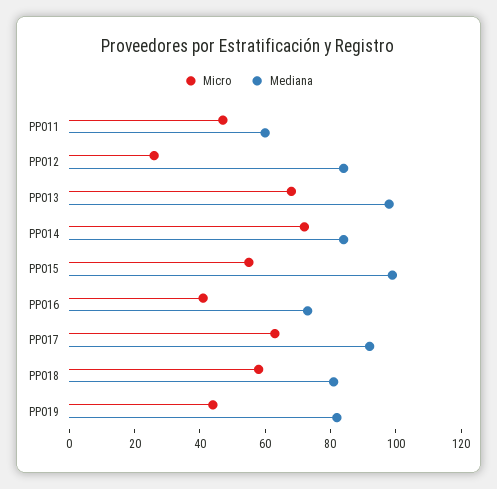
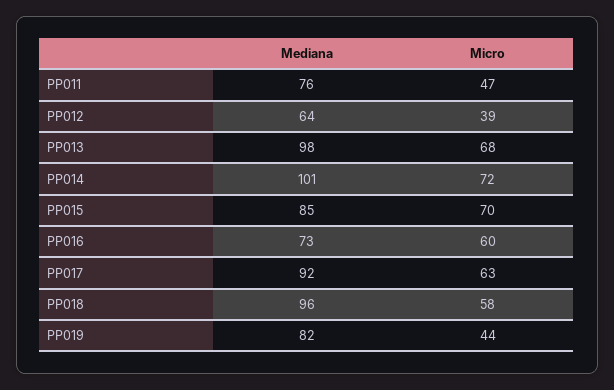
Mediana, PP011: 60 -> 76
Micro, PP012: 25 -> 39
Mediana, PP012: 85 -> 64
Mediana, PP014: 85 -> 101
Micro, PP015: 55 -> 70
Mediana, PP015: 100 -> 85
Micro, PP016: 40 -> 60
Mediana, PP018: 80 -> 96

